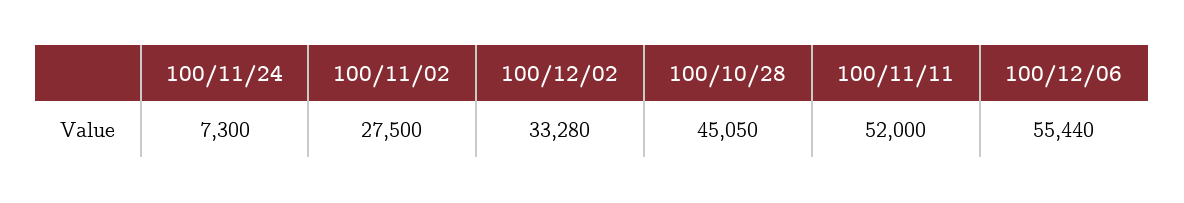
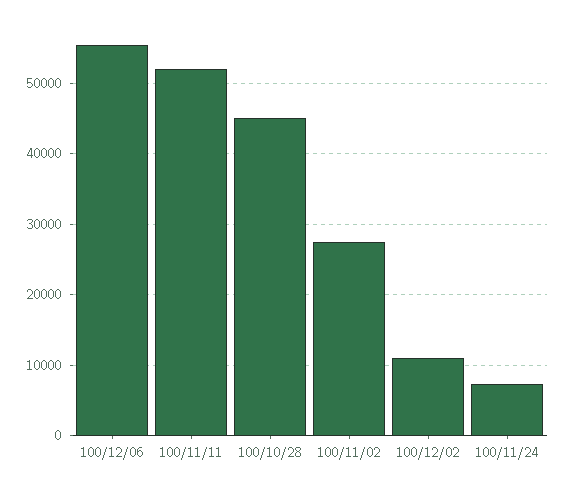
100/12/02: 33280 -> 11000

